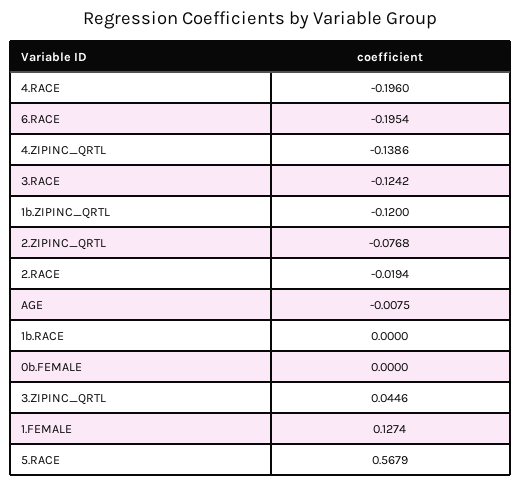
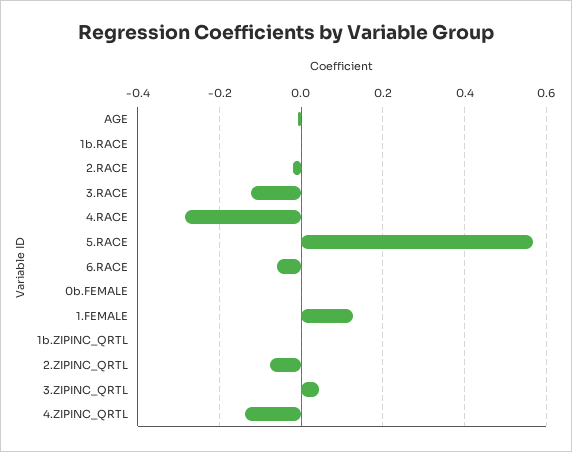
4.RACE: -0.196 -> -0.28
6.RACE: -0.1954 -> -0.06
1b.ZIPINC_QRTL: -0.12 -> 0

